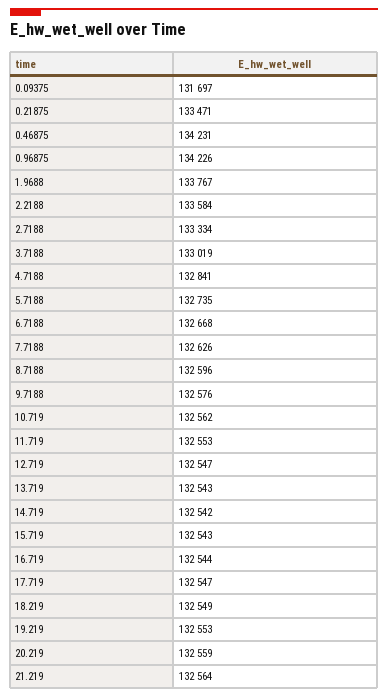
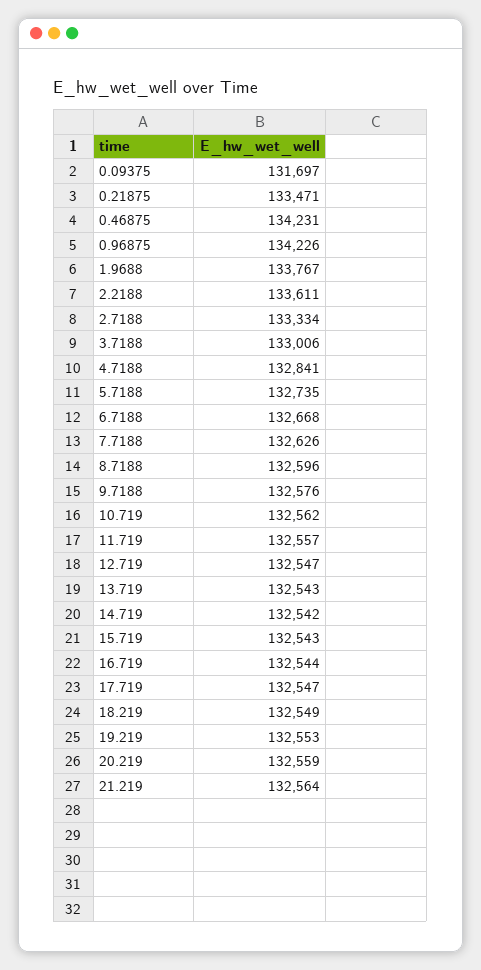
2.2188: 133584 -> 133611
3.7188: 133019 -> 133006
11.719: 132553 -> 132557

